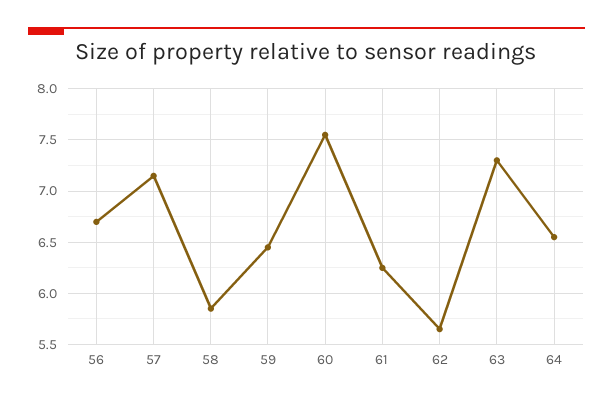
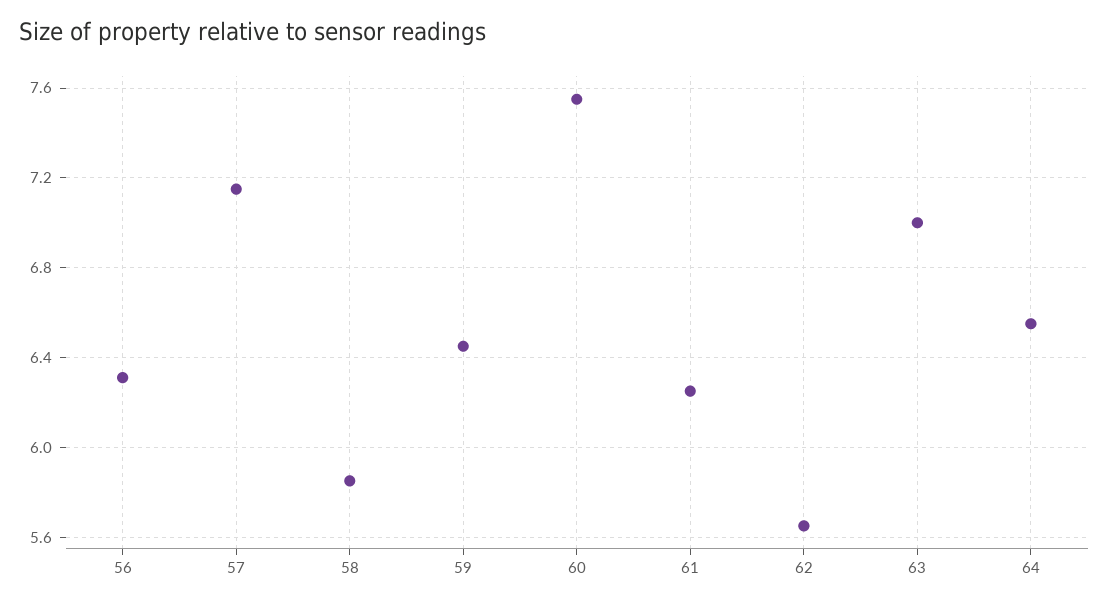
56: 6.7 -> 6.3
63: 7.3 -> 7

